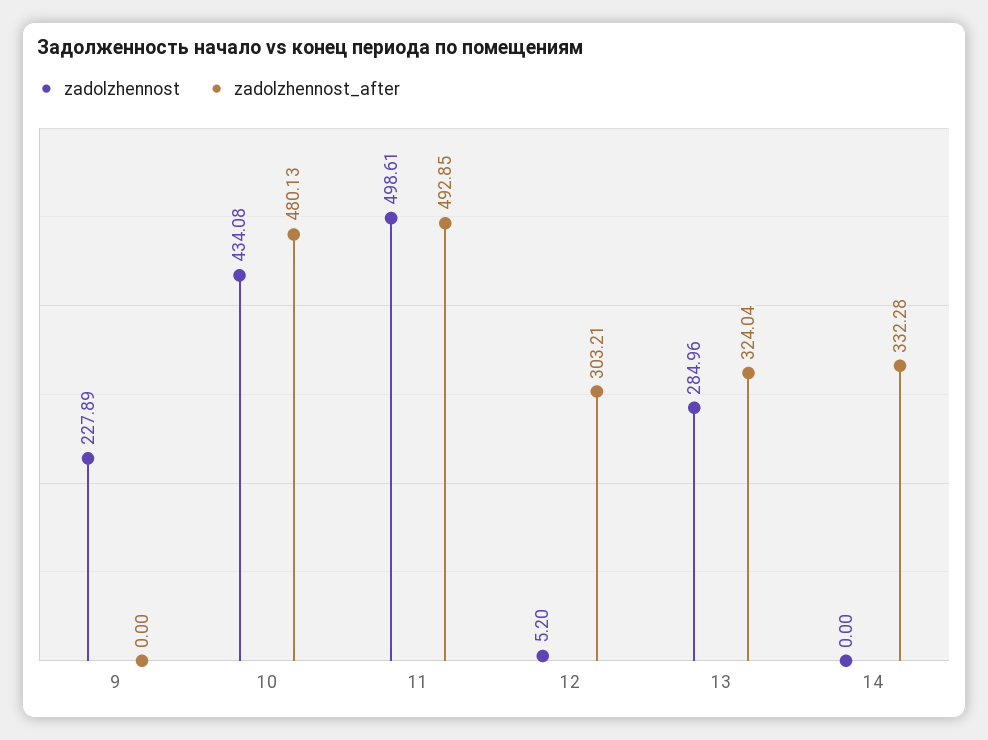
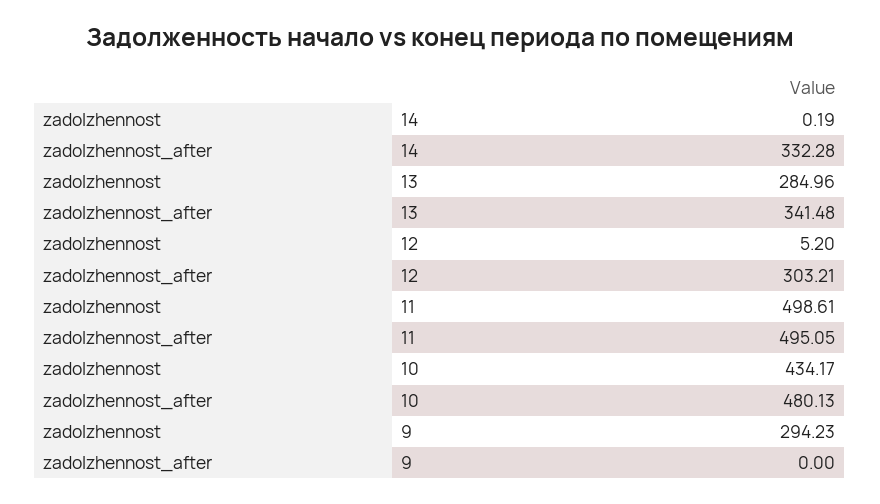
zadolzhennost, 9: 227.89 -> 294.23
zadolzhennost, 10: 434.08 -> 434.17
zadolzhennost_after, 11: 492.85 -> 495.05
zadolzhennost_after, 13: 324.04 -> 341.48
zadolzhennost, 14: 0 -> 0.19

